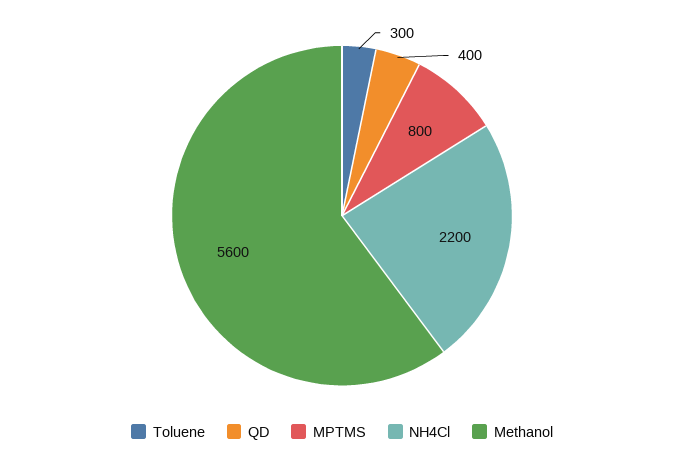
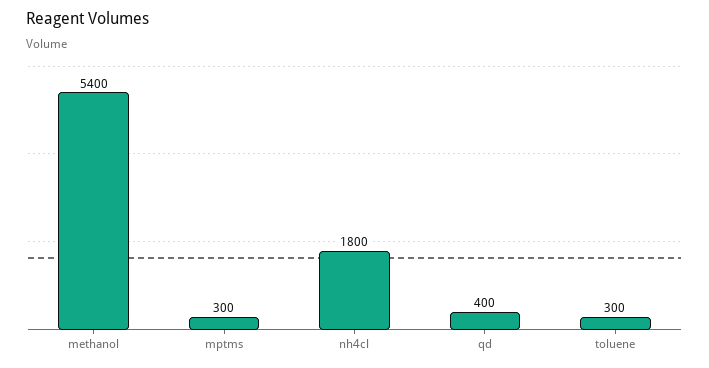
MPTMS: 800 -> 300
NH4Cl: 2200 -> 1800
Methanol: 5600 -> 5400

